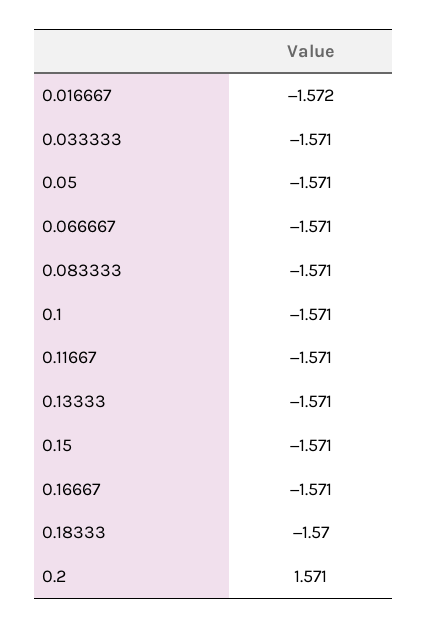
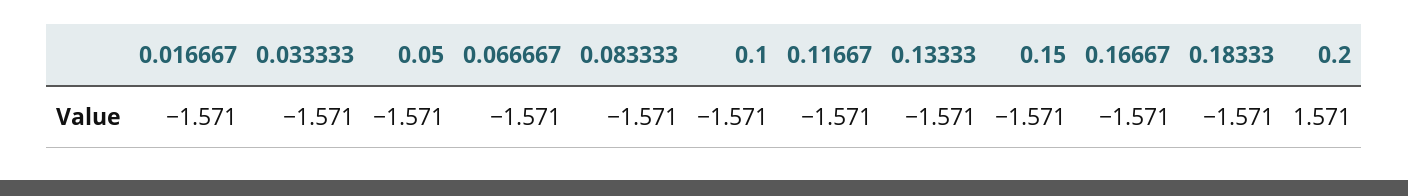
0.016667: -1.572 -> -1.571
0.18333: -1.57 -> -1.571

